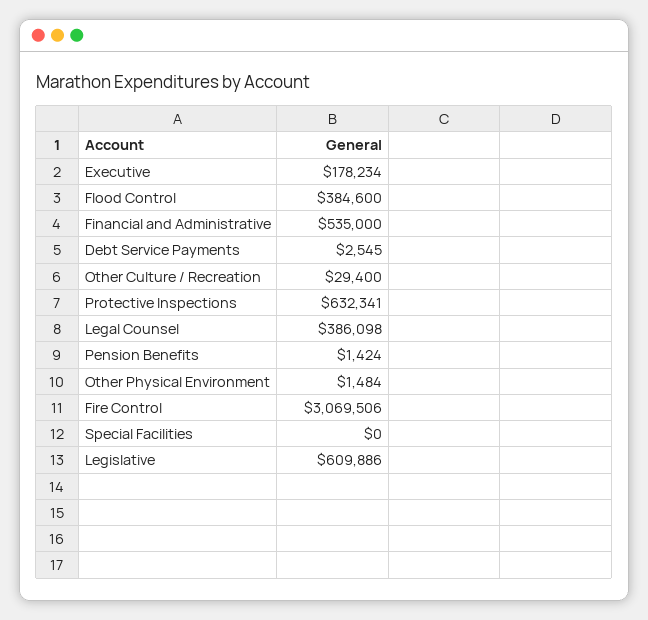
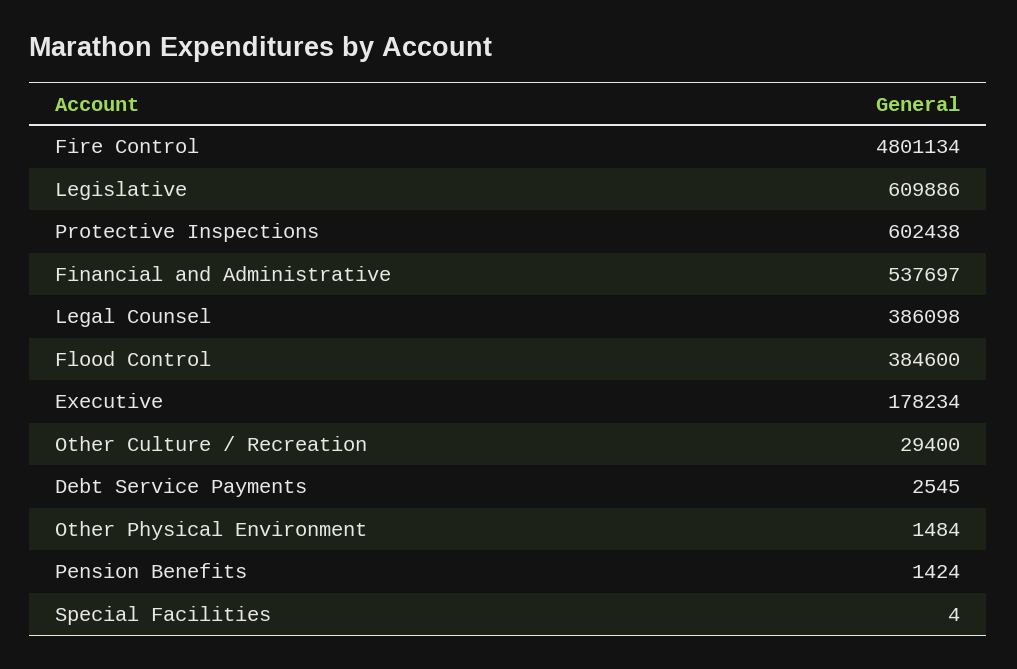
Financial and Administrative: 535000 -> 537697
Protective Inspections: 632341 -> 602438
Fire Control: 3069506 -> 4801134
Special Facilities: 0 -> 4

